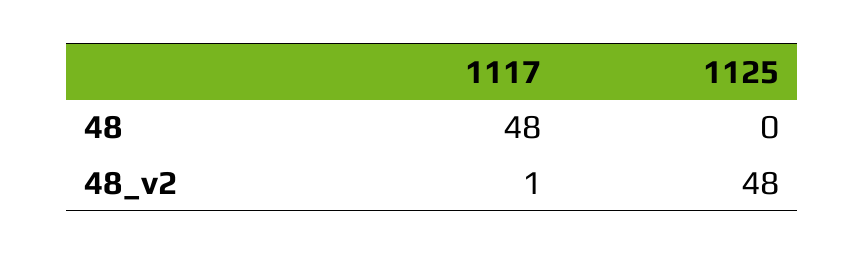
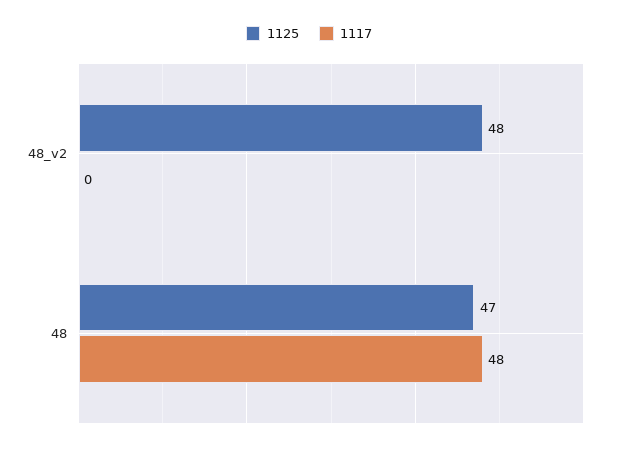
1125, 48: 0 -> 47
1117, 48_v2: 1 -> 0

